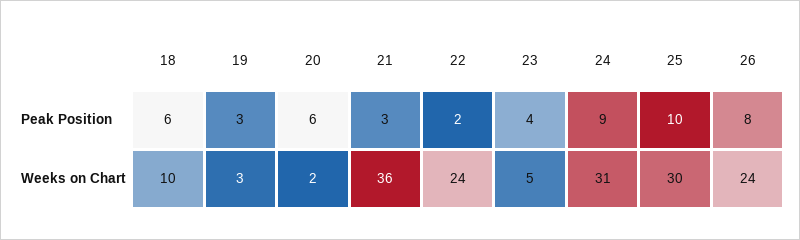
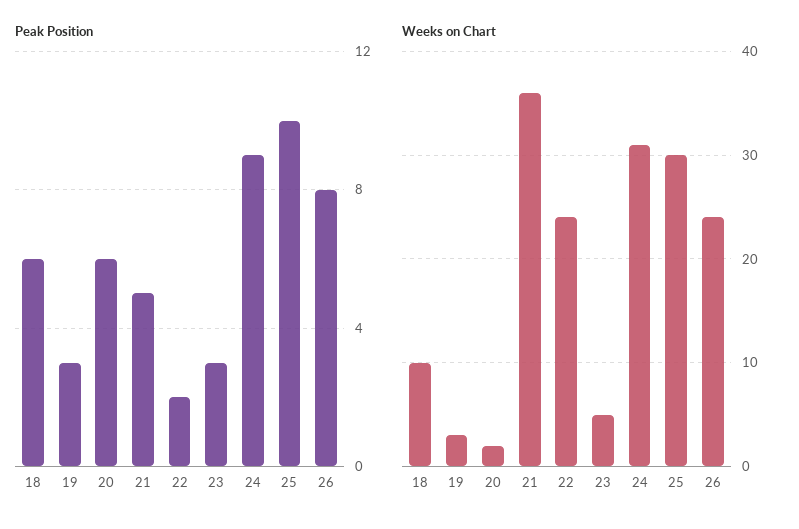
Peak Position, 21: 3 -> 5
Peak Position, 23: 4 -> 3

